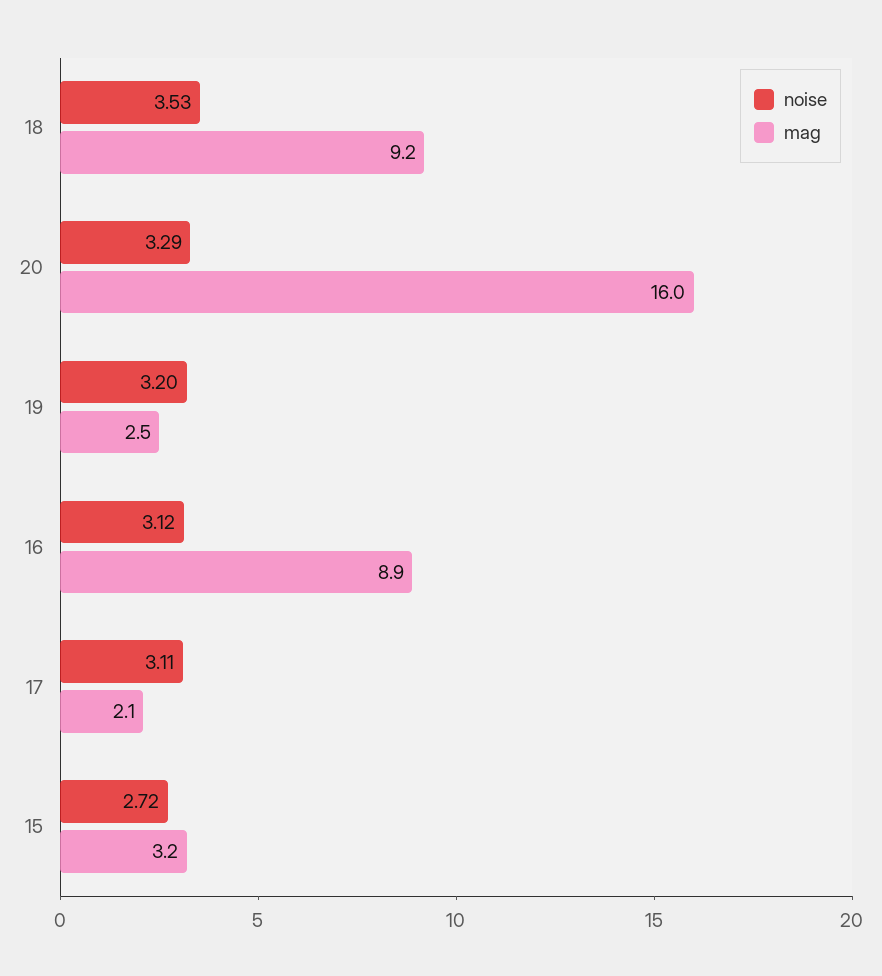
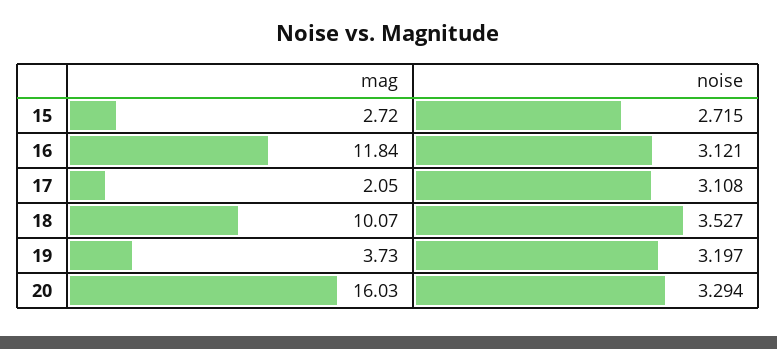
mag, 18: 9.2 -> 10.07
mag, 19: 2.5 -> 3.73
mag, 16: 8.9 -> 11.84
mag, 15: 3.2 -> 2.72

